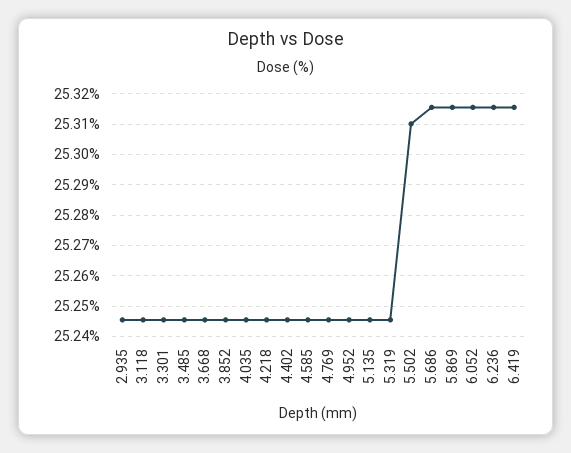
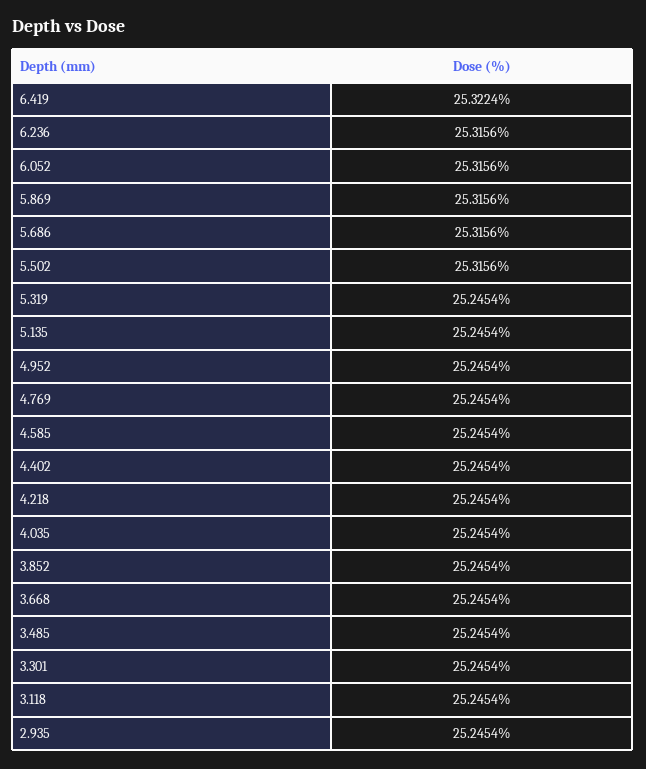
5.502: 25.31 -> 25.3156
6.419: 25.316 -> 25.3224

